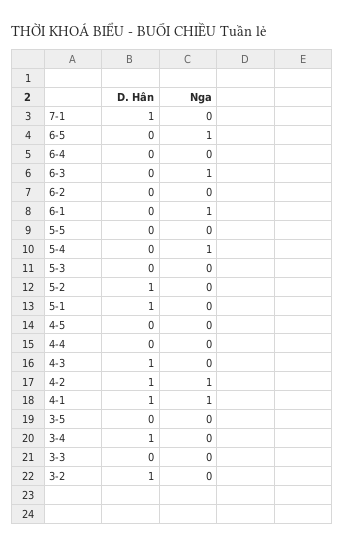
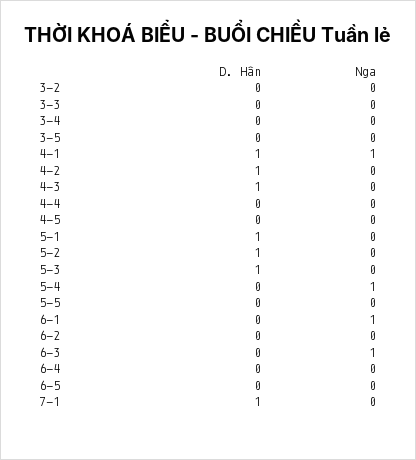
Nga, 6-5: 1 -> 0
D. Hân, 5-3: 0 -> 1
Nga, 4-2: 1 -> 0
D. Hân, 3-4: 1 -> 0
D. Hân, 3-2: 1 -> 0

